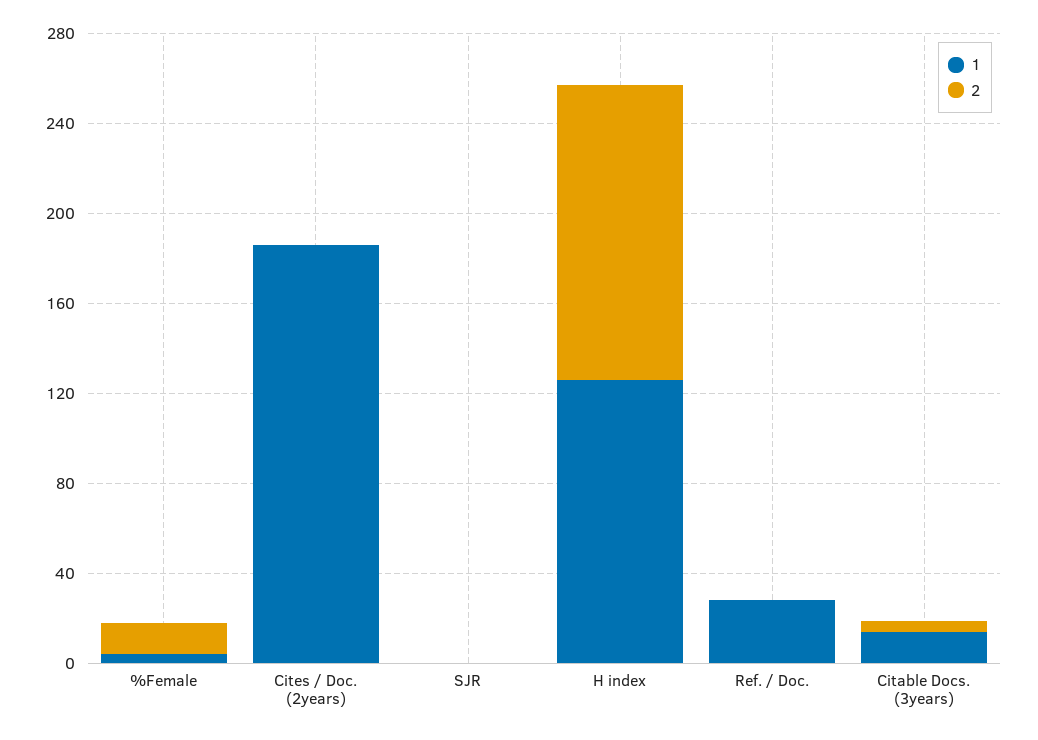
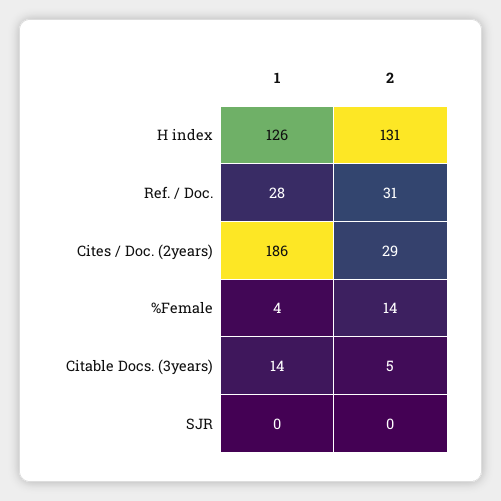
2, Cites / Doc. (2years): 0 -> 29
2, Ref. / Doc.: 0 -> 31

